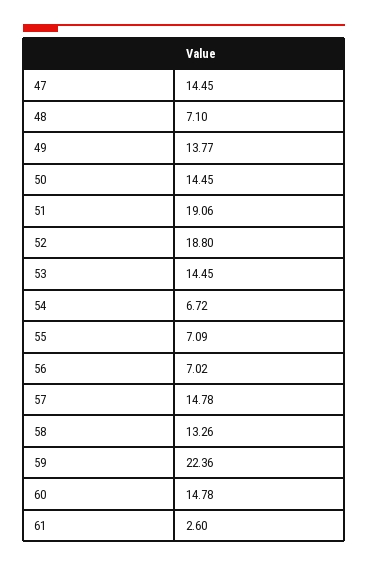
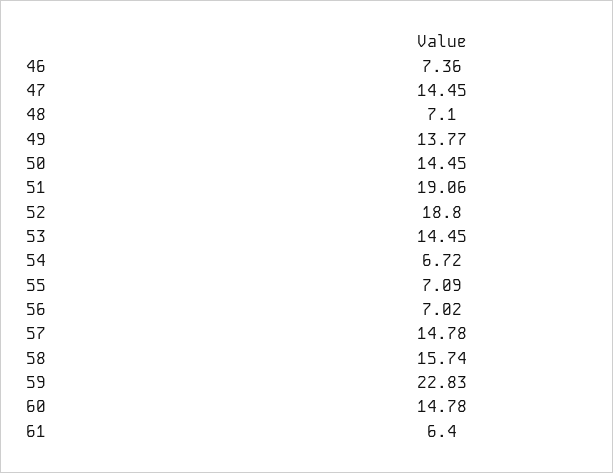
58: 13.26 -> 15.74
59: 22.36 -> 22.83
61: 2.6 -> 6.4
46: none -> 7.36

